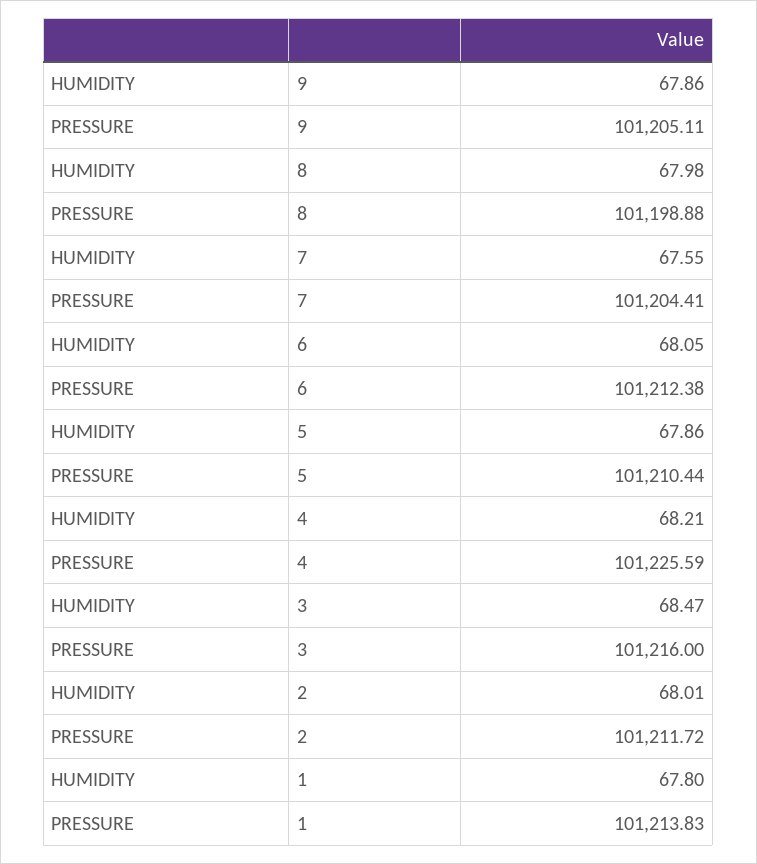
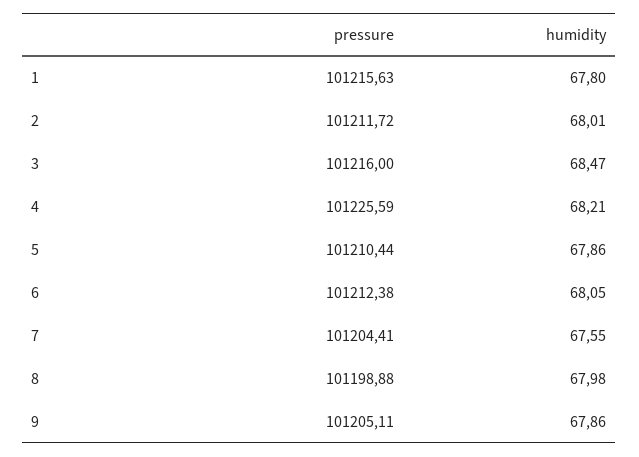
PRESSURE, 1: 101213.83 -> 101215.63

